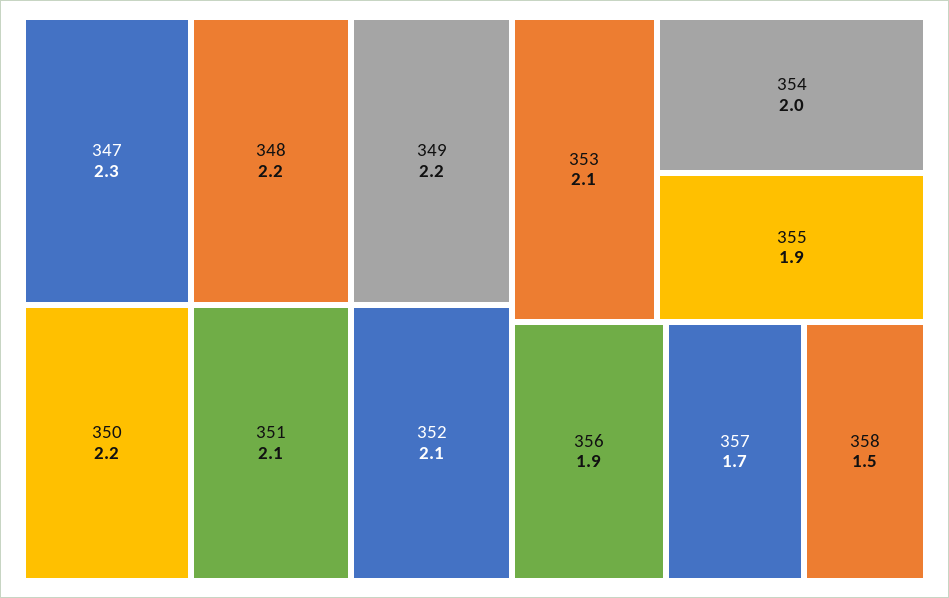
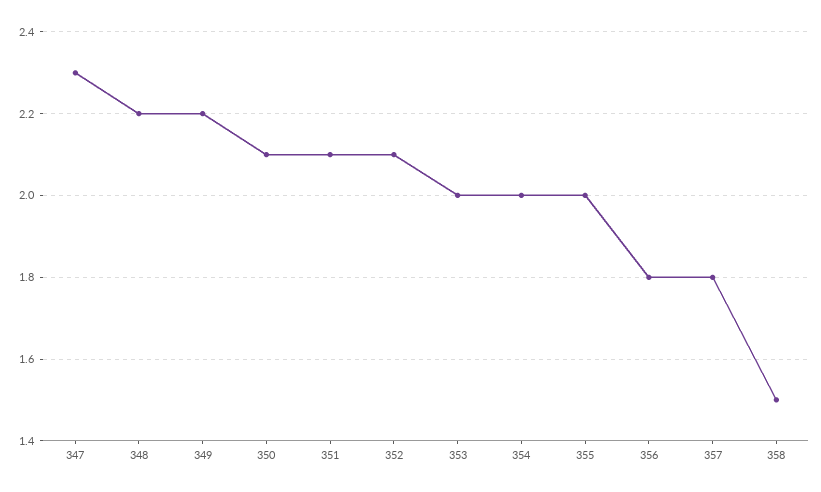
350: 2.2 -> 2.1
353: 2.1 -> 2
355: 1.9 -> 2
356: 1.9 -> 1.8
357: 1.7 -> 1.8

